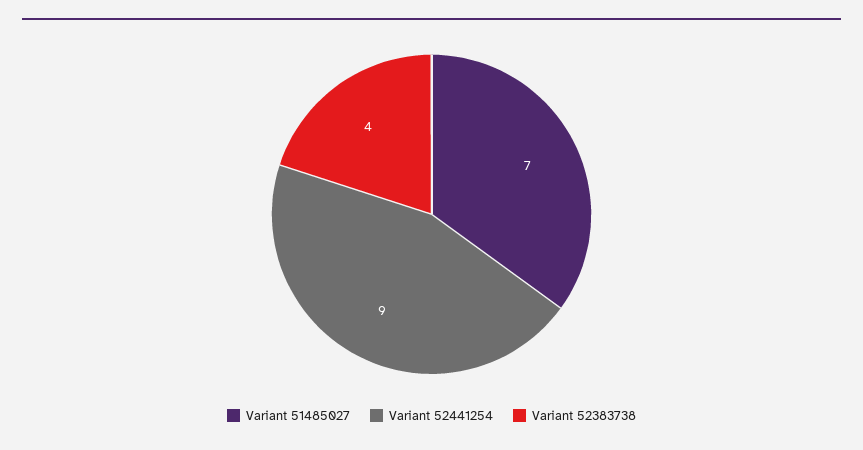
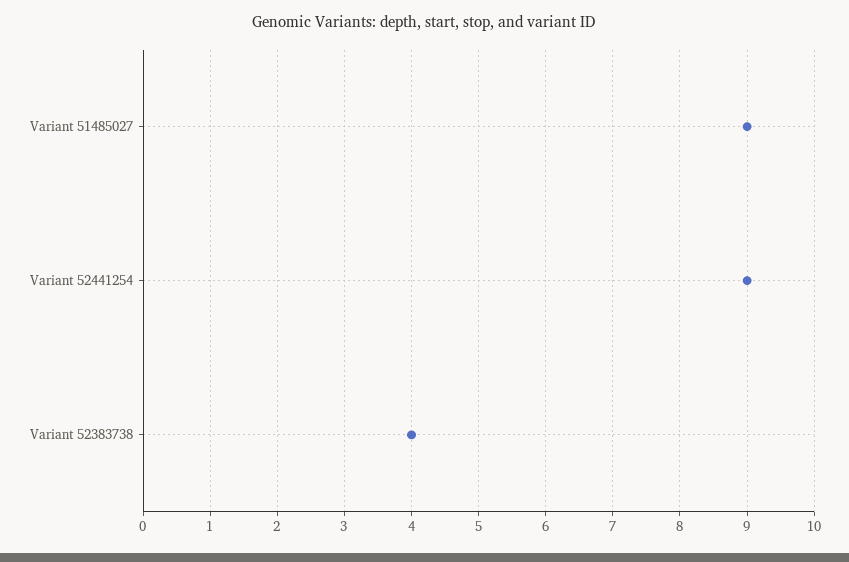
Variant 51485027: 7 -> 9

